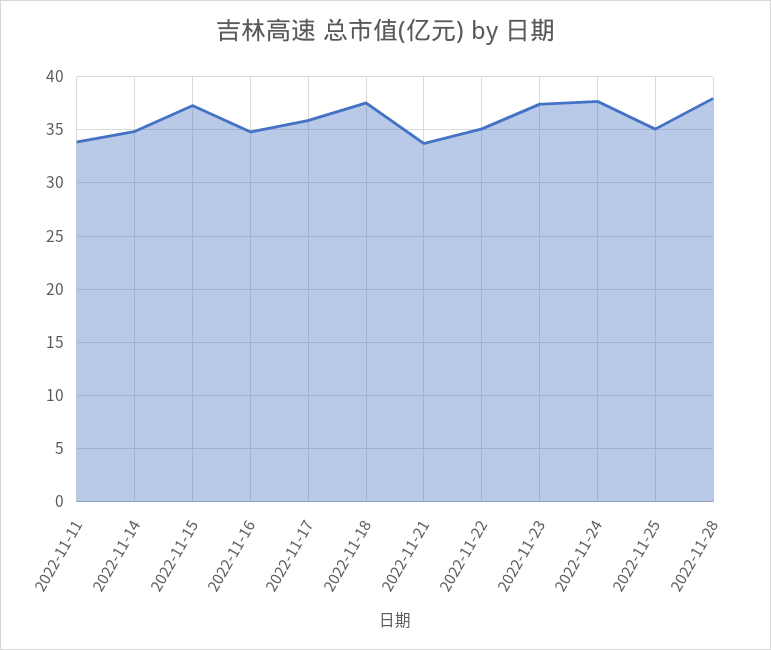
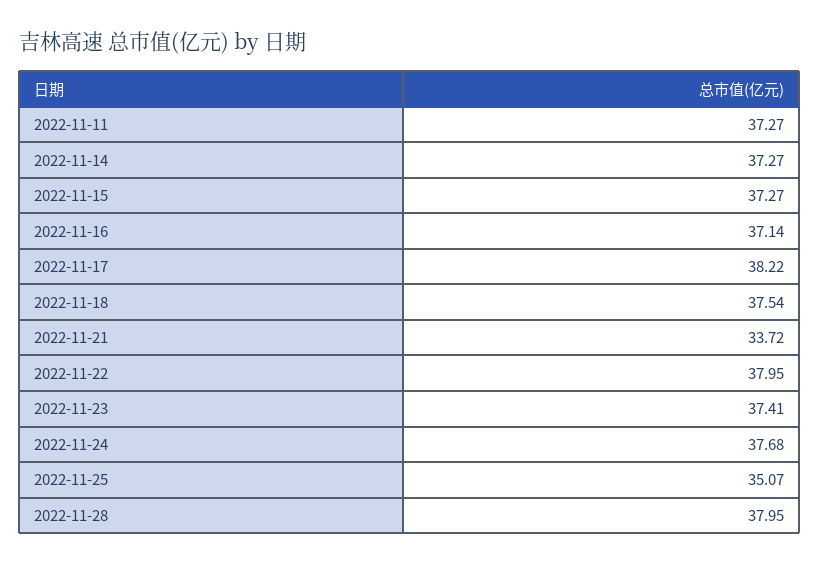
2022-11-11: 34 -> 37.27
2022-11-14: 35 -> 37.27
2022-11-16: 35 -> 37.14
2022-11-17: 36 -> 38.22
2022-11-22: 35 -> 37.95

